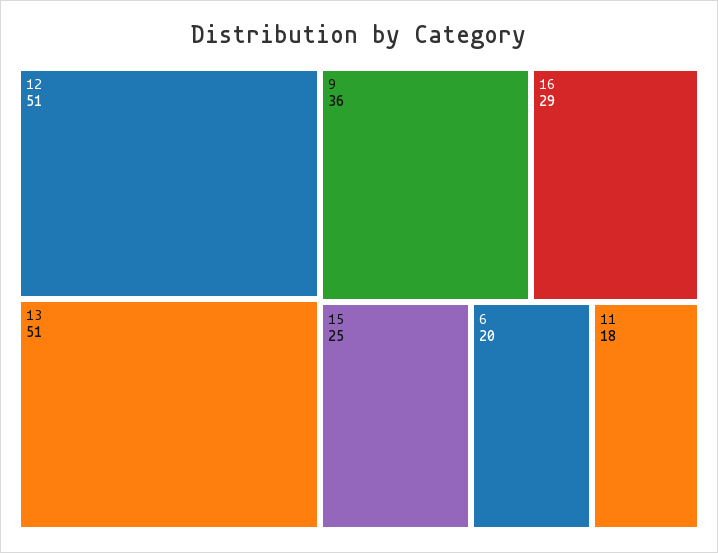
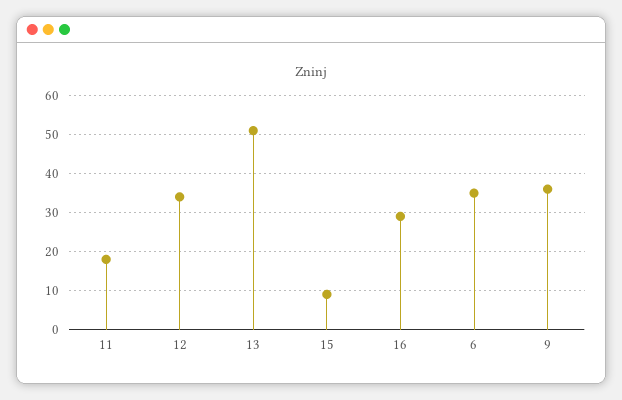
12: 51 -> 35
15: 25 -> 10
6: 20 -> 35

